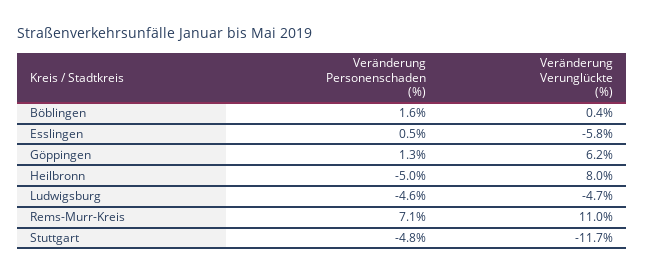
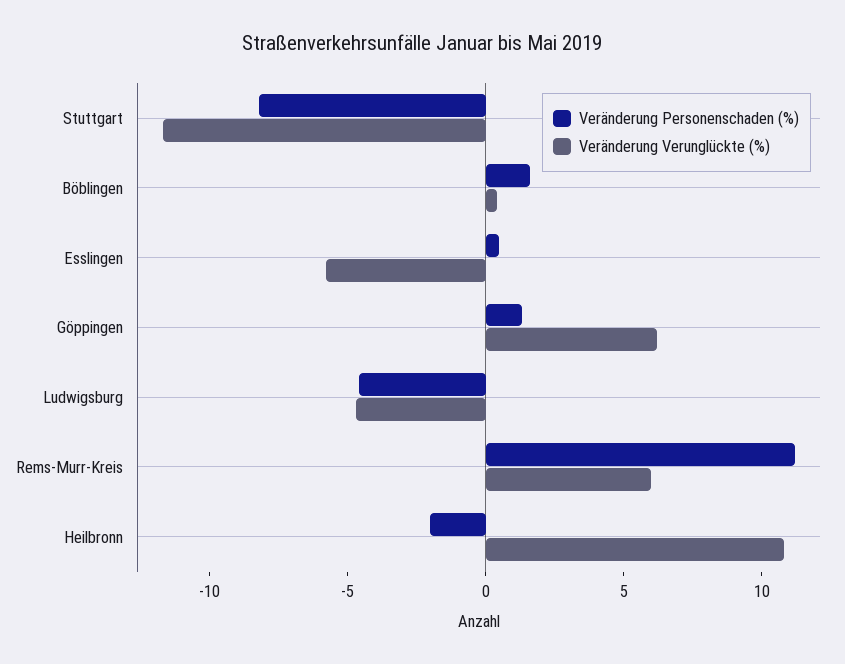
Veränderung Personenschaden (%), Heilbronn: -5 -> -2
Veränderung Verunglückte (%), Heilbronn: 8 -> 11
Veränderung Personenschaden (%), Rems-Murr-Kreis: 7.1 -> 11
Veränderung Verunglückte (%), Rems-Murr-Kreis: 11 -> 6
Veränderung Personenschaden (%), Stuttgart: -4.8 -> -8

